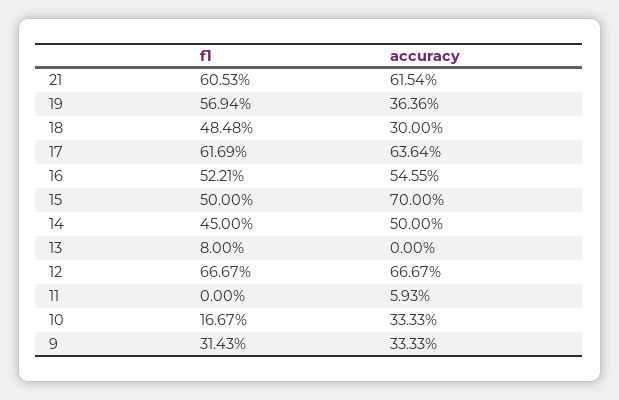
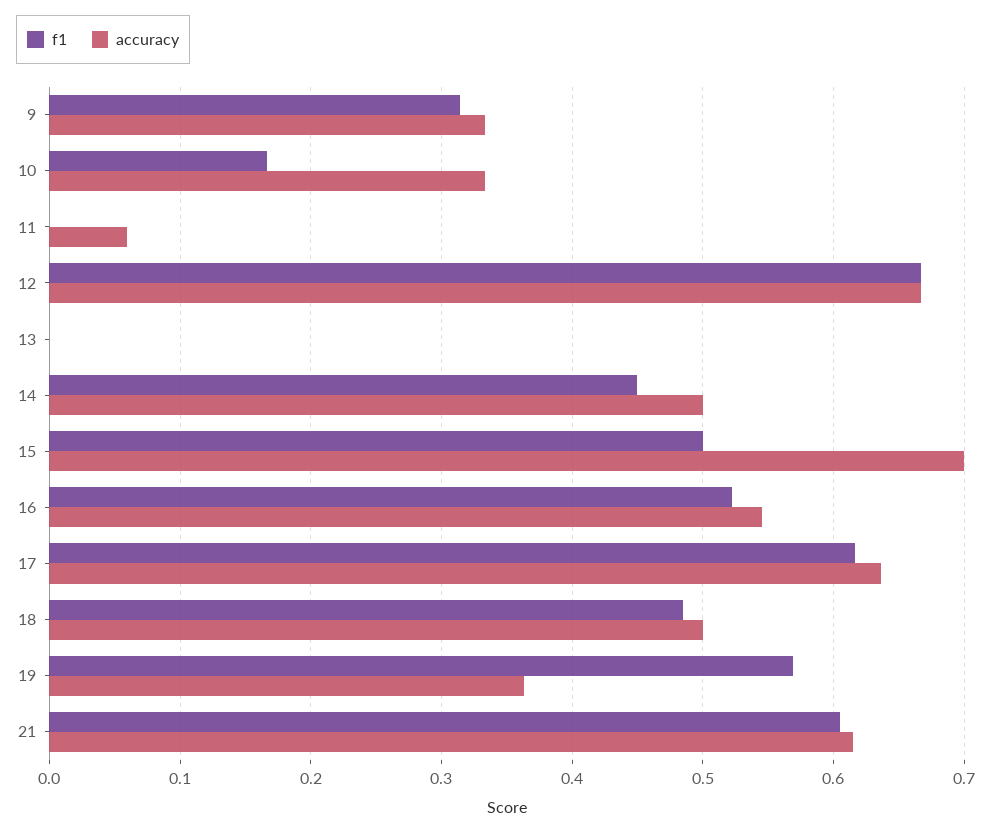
accuracy, 18: 0.3 -> 0.5
f1, 13: 0.08 -> 0

